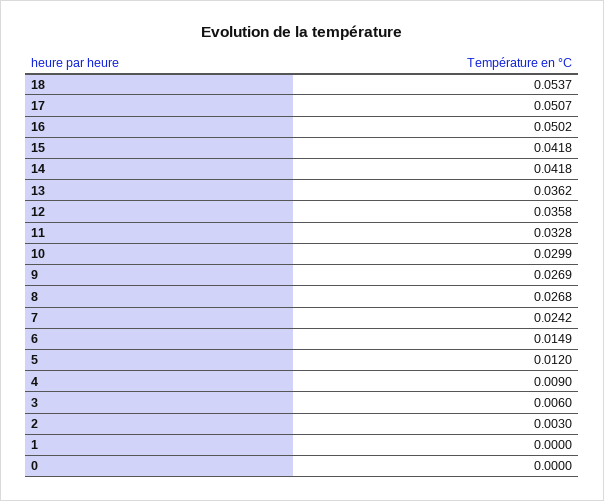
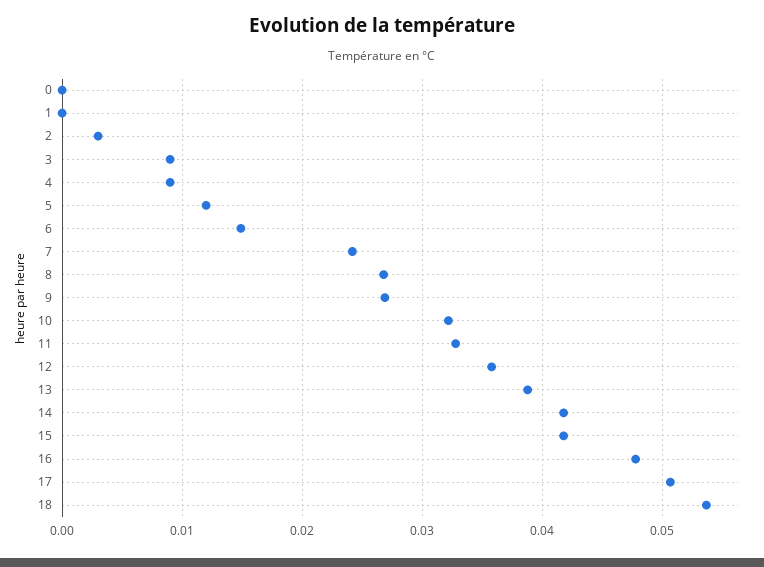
16: 0.0502 -> 0.048
13: 0.0362 -> 0.039
10: 0.0299 -> 0.032
3: 0.006 -> 0.009

